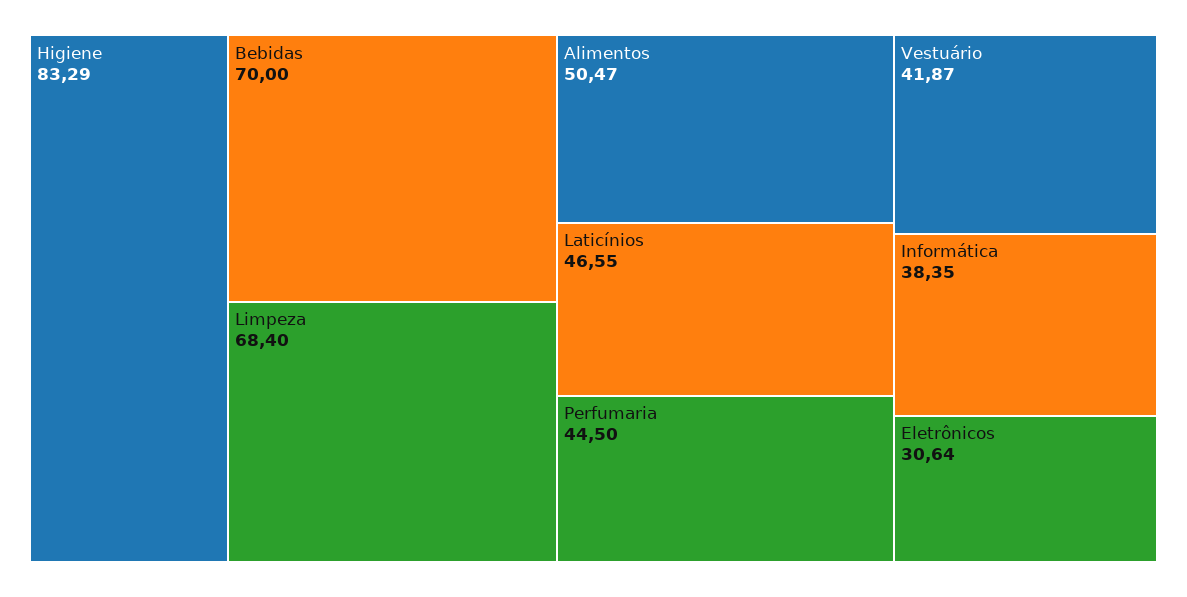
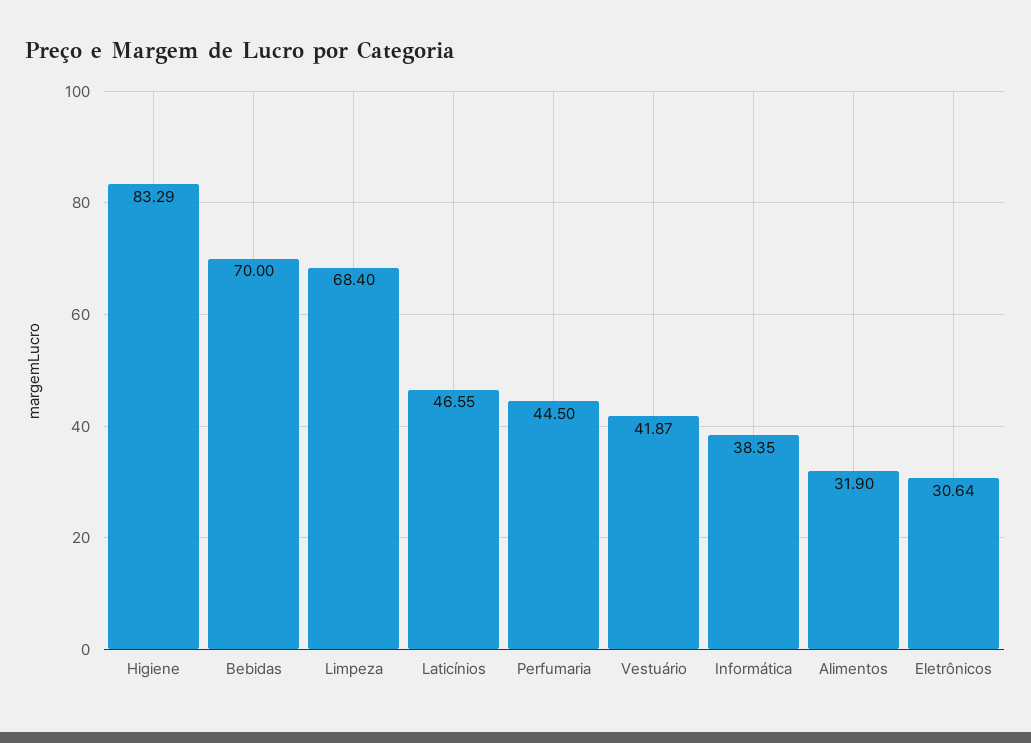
Alimentos: 50.47 -> 31.9

